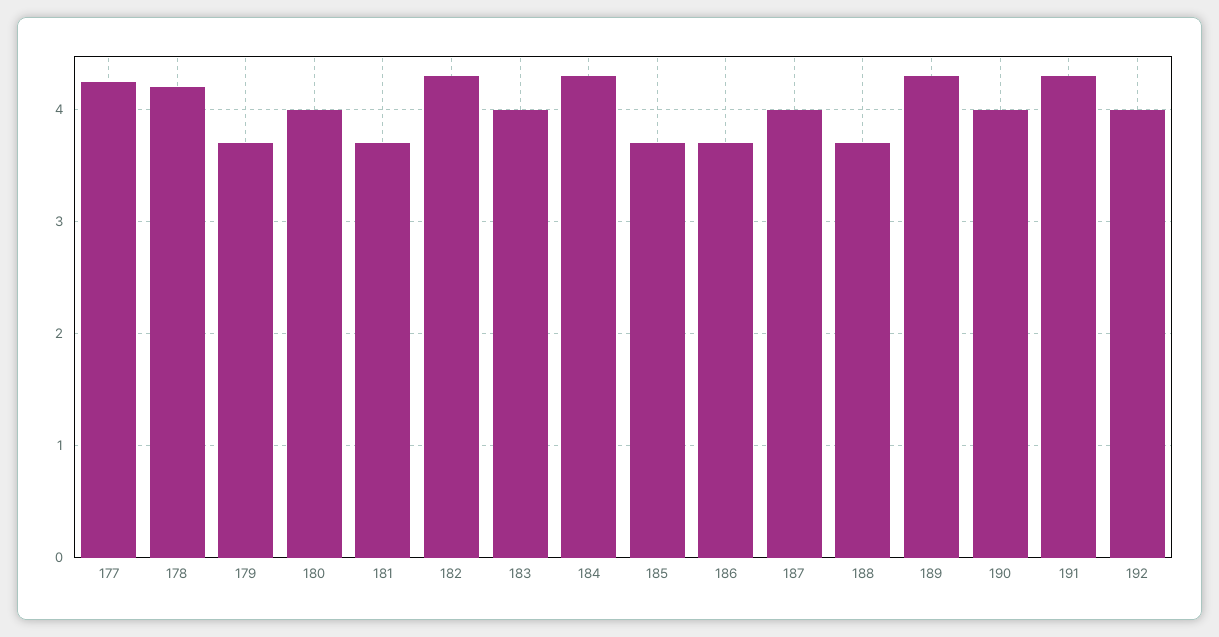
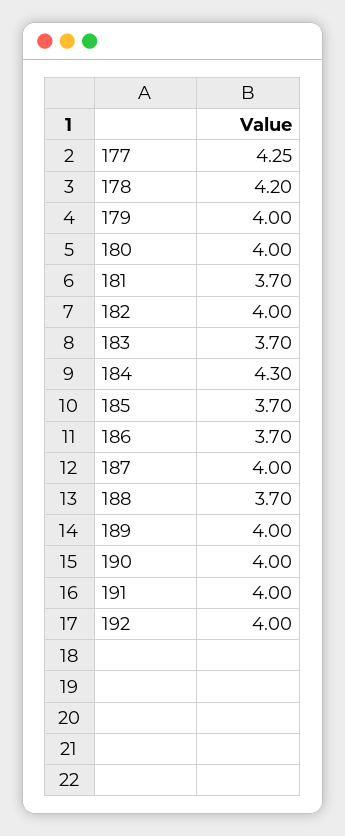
179: 3.7 -> 4
182: 4.3 -> 4
183: 4 -> 3.7
189: 4.3 -> 4
191: 4.3 -> 4

